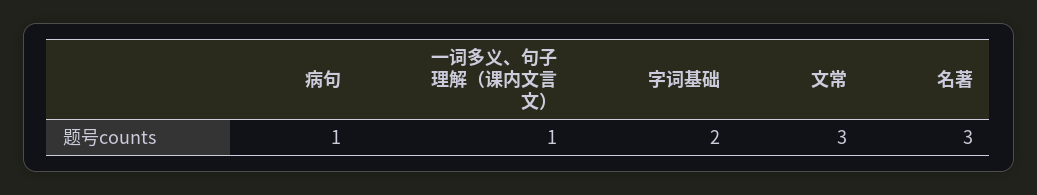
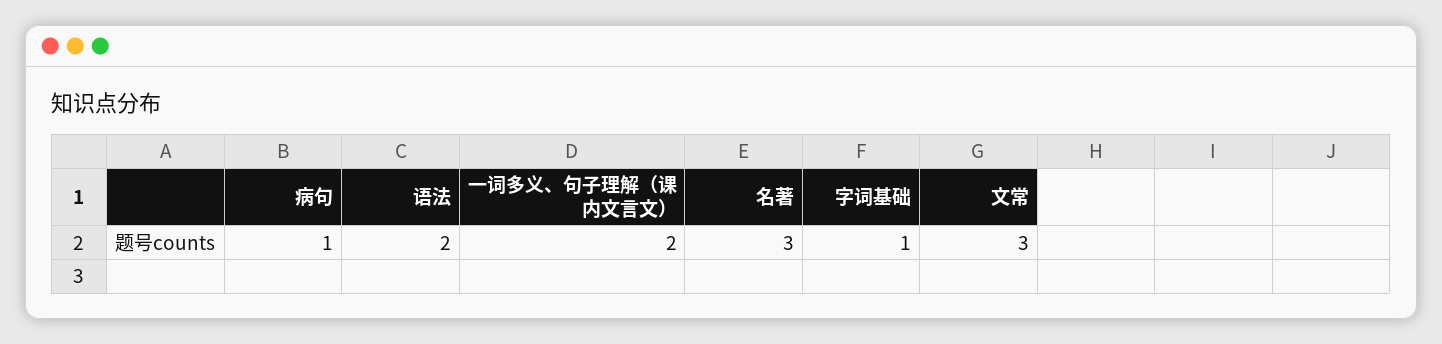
一词多义、句子理解（课内文言文）: 1 -> 2
字词基础: 2 -> 1
语法: none -> 2

